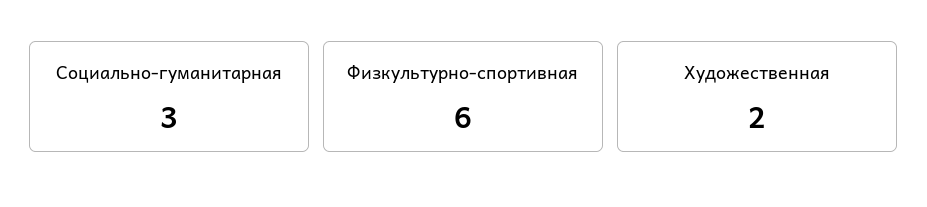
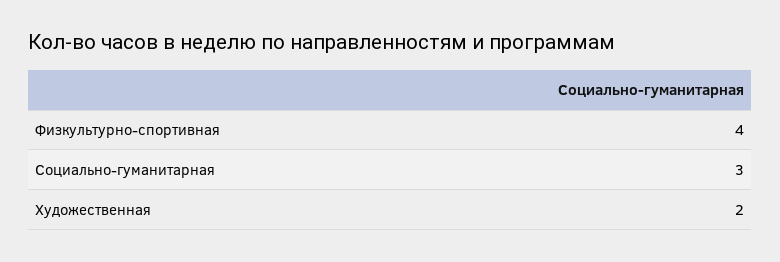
Физкультурно-спортивная: 6 -> 4

